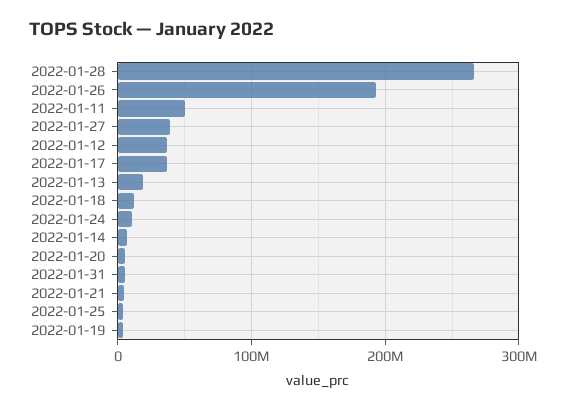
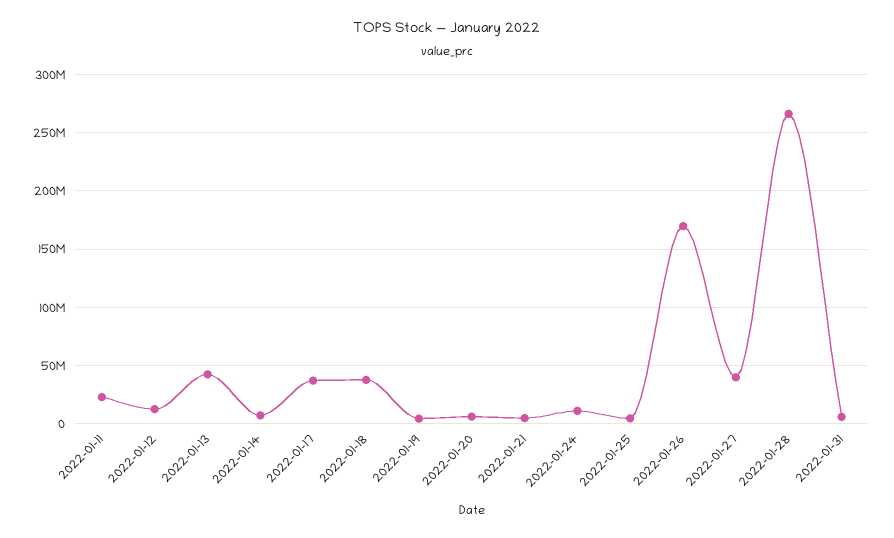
2022-01-26: 190000000 -> 170000000
2022-01-11: 50000000 -> 20000000
2022-01-12: 40000000 -> 10000000
2022-01-13: 20000000 -> 40000000
2022-01-18: 10000000 -> 40000000

